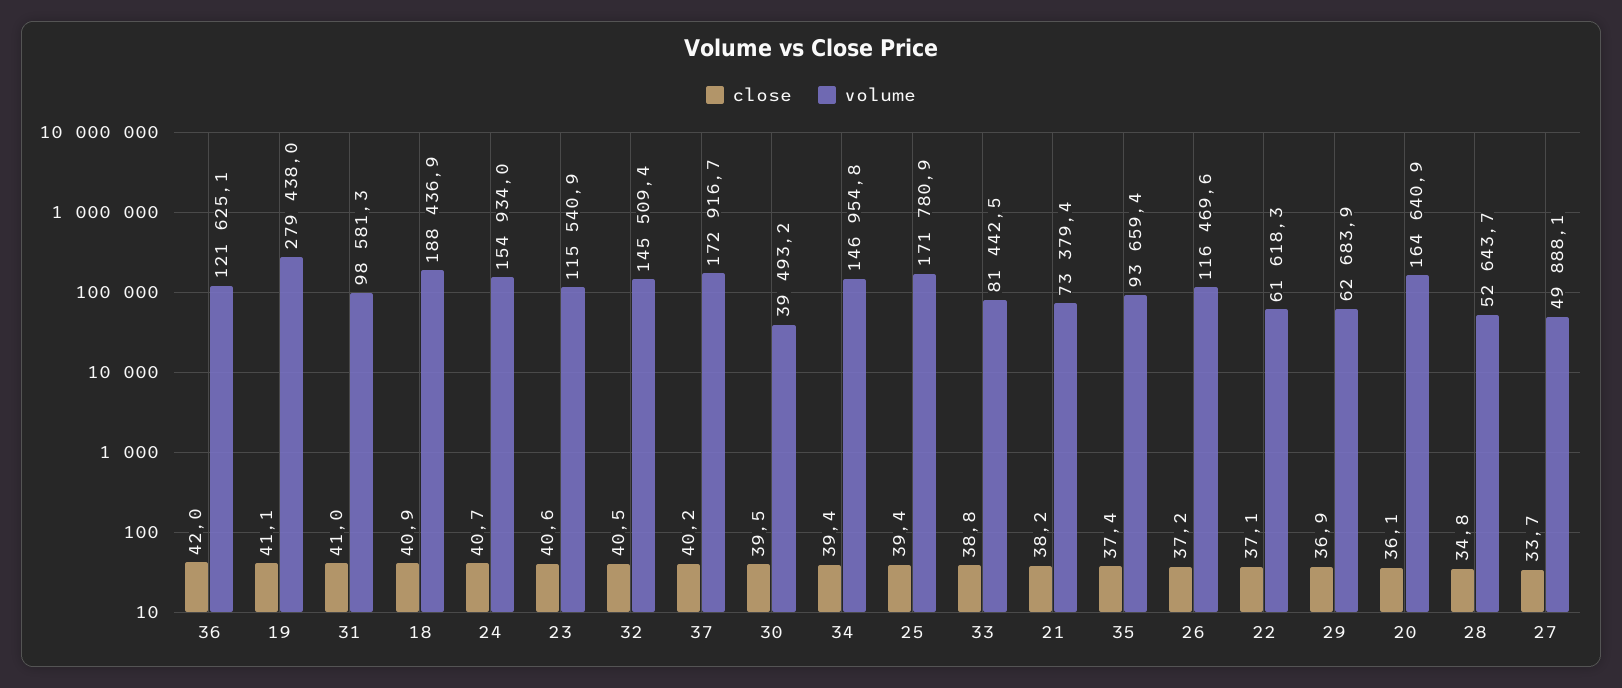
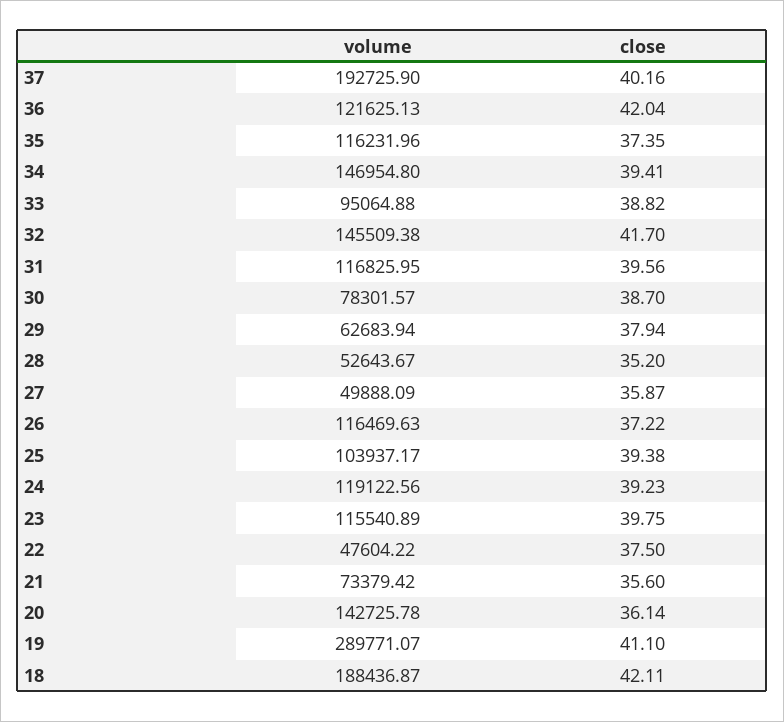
volume, 19: 279438 -> 289771.07
close, 31: 41 -> 39.56
volume, 31: 98581.3 -> 116825.95
close, 18: 40.9 -> 42.11
close, 24: 40.7 -> 39.23
volume, 24: 154934 -> 119122.56
close, 23: 40.6 -> 39.75
close, 32: 40.5 -> 41.7
volume, 37: 172916.7 -> 192725.9
close, 30: 39.5 -> 38.7
volume, 30: 39493.2 -> 78301.57
volume, 25: 171780.9 -> 103937.17
volume, 33: 81442.5 -> 95064.88
close, 21: 38.2 -> 35.6
volume, 35: 93659.4 -> 116231.96
close, 22: 37.1 -> 37.5
volume, 22: 61618.3 -> 47604.22
close, 29: 36.9 -> 37.94
volume, 20: 164640.9 -> 142725.78
close, 28: 34.8 -> 35.2
close, 27: 33.7 -> 35.87

